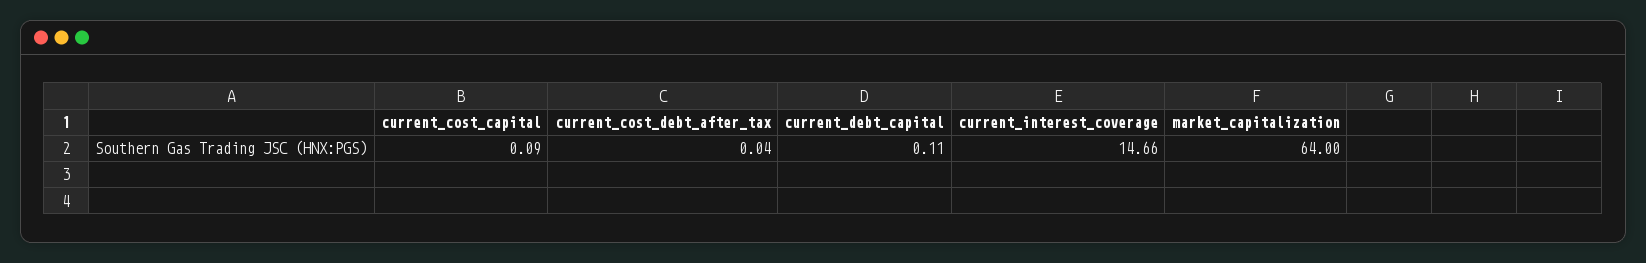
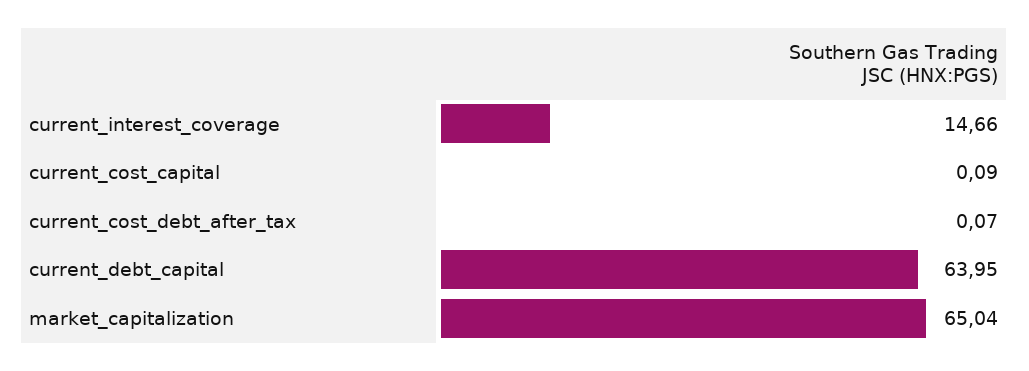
current_cost_debt_after_tax: 0.04 -> 0.07
current_debt_capital: 0.11 -> 63.95
market_capitalization: 64 -> 65.04

